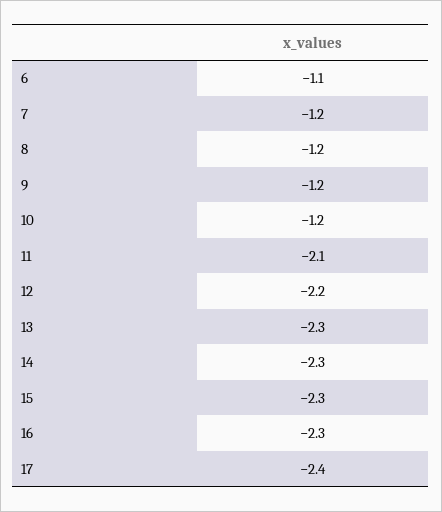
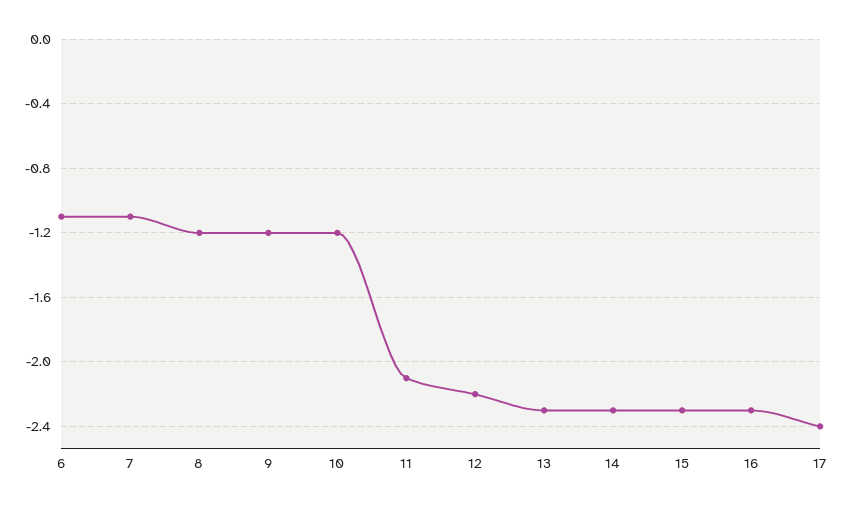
7: -1.2 -> -1.1

